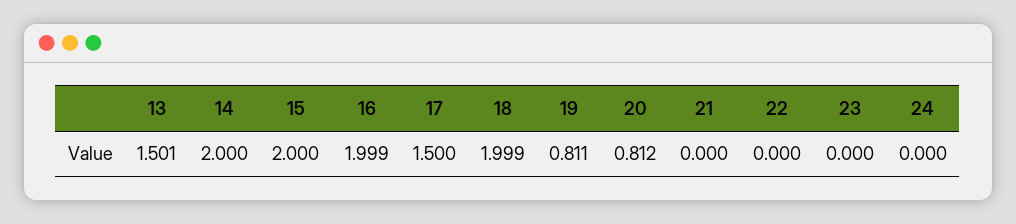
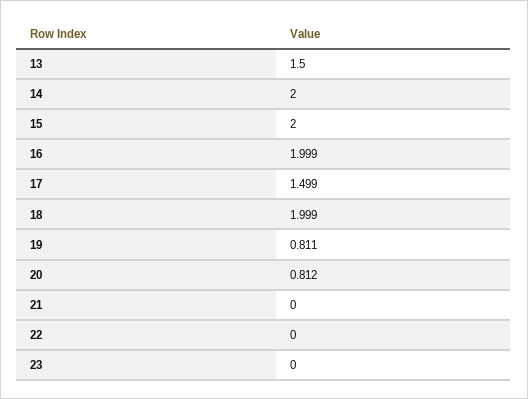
13: 1.501 -> 1.5
17: 1.5 -> 1.499
24: 0 -> none

